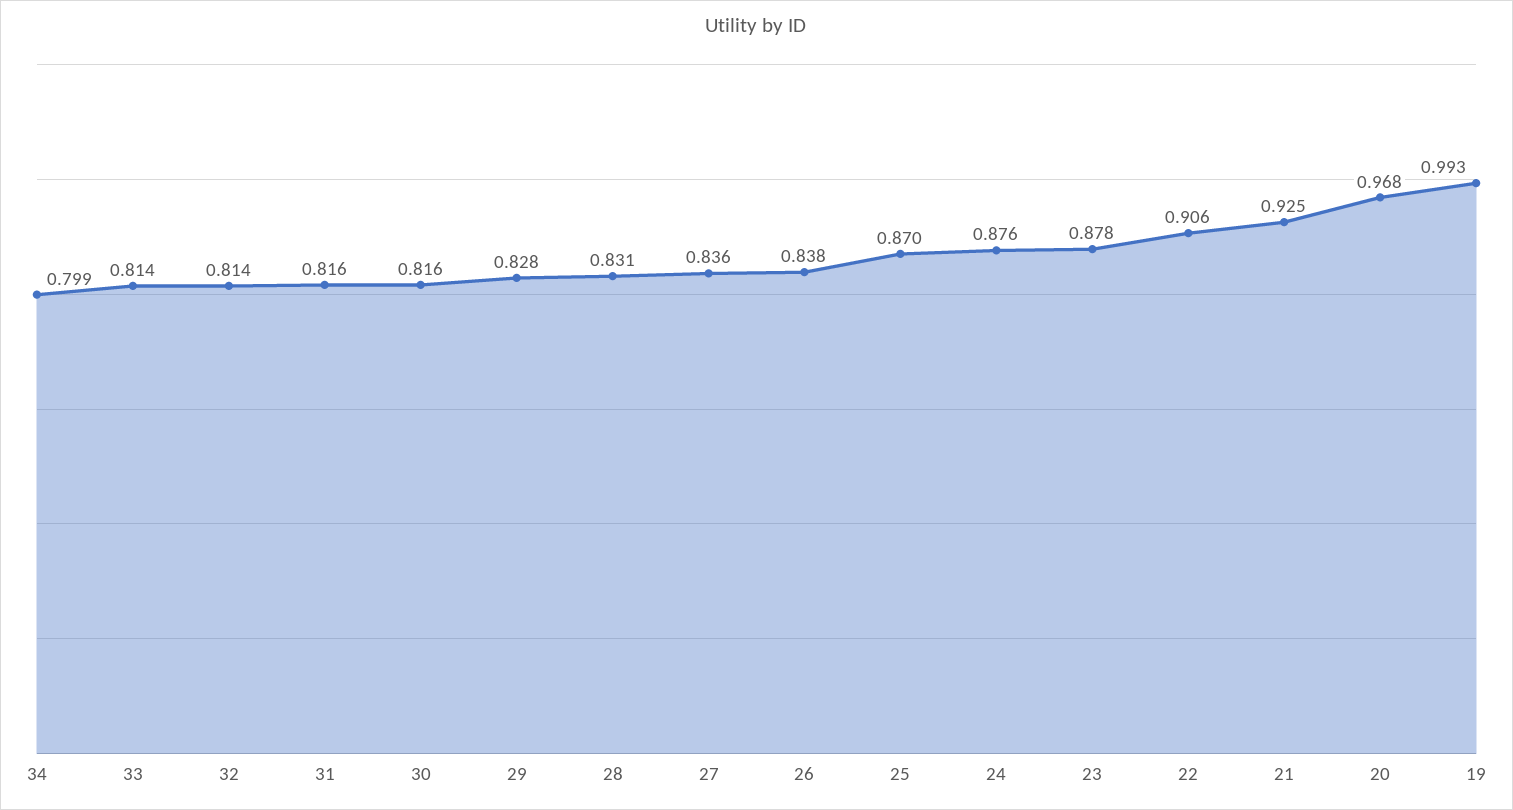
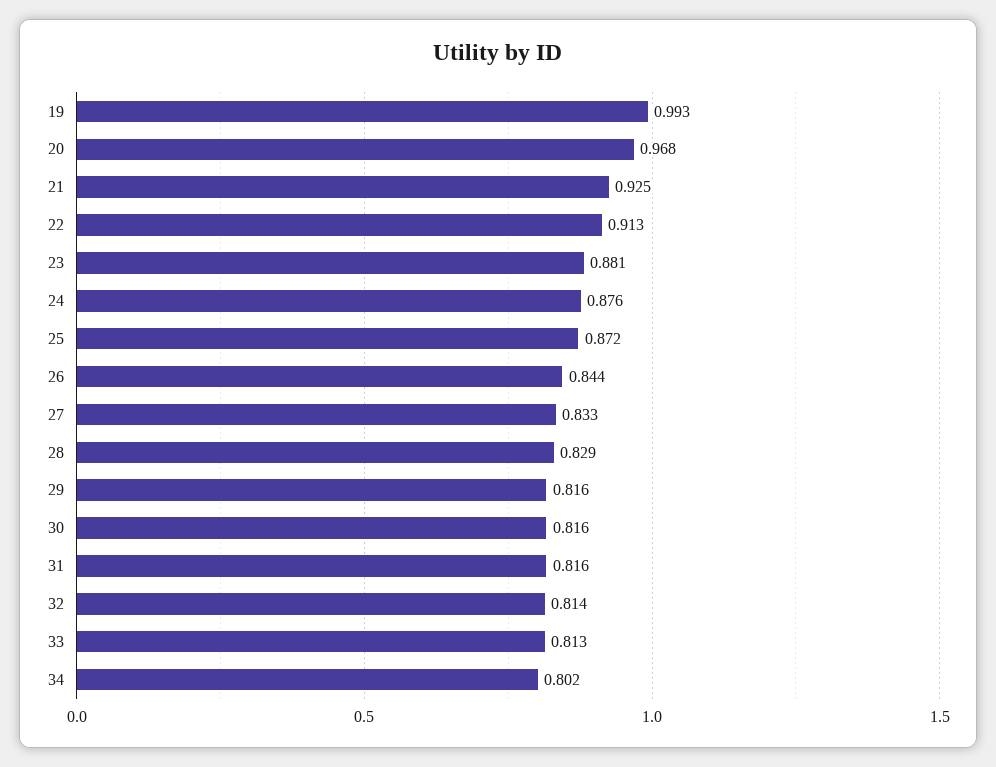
34: 0.799 -> 0.802
33: 0.814 -> 0.813
29: 0.828 -> 0.816
28: 0.831 -> 0.829
27: 0.836 -> 0.833
26: 0.838 -> 0.844
25: 0.87 -> 0.872
23: 0.878 -> 0.881
22: 0.906 -> 0.913

